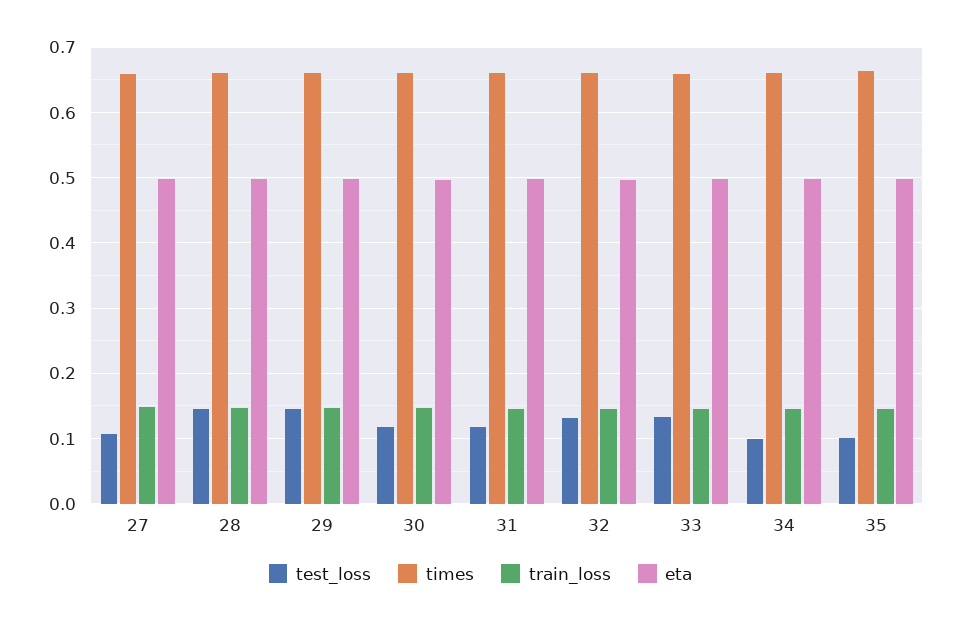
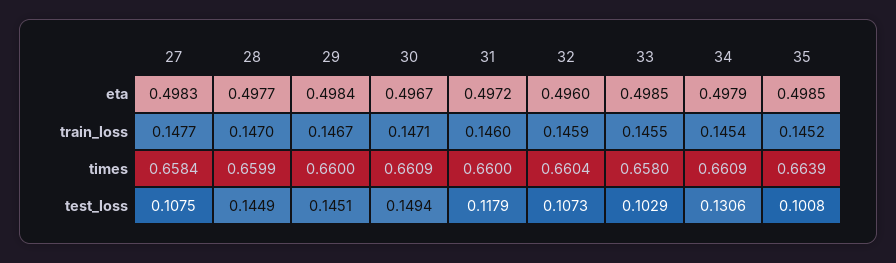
test_loss, 30: 0.12 -> 0.1494
test_loss, 32: 0.13 -> 0.1073
test_loss, 33: 0.13 -> 0.1029
test_loss, 34: 0.1 -> 0.1306

